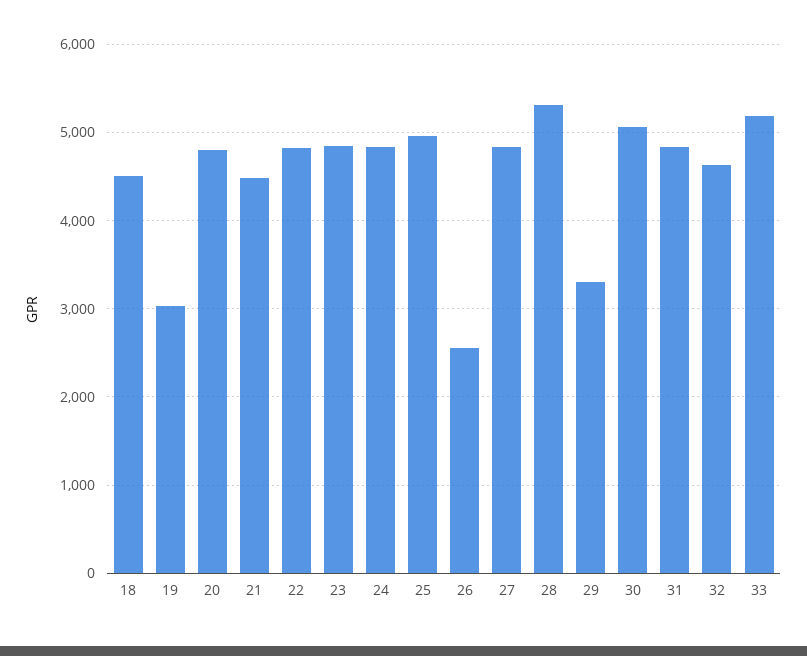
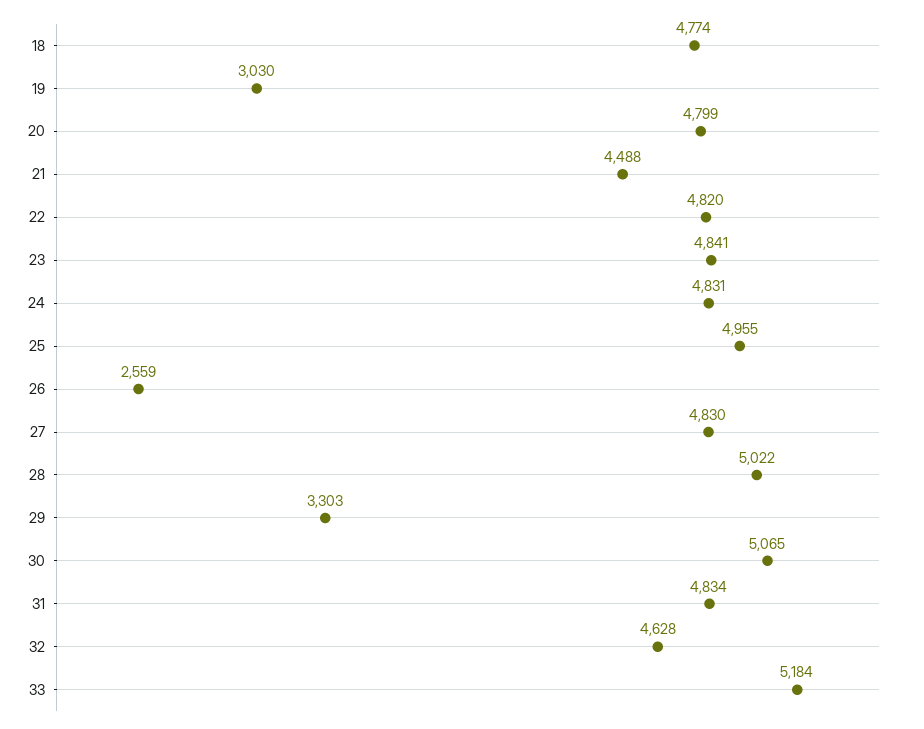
18: 4500 -> 4774
28: 5300 -> 5022

